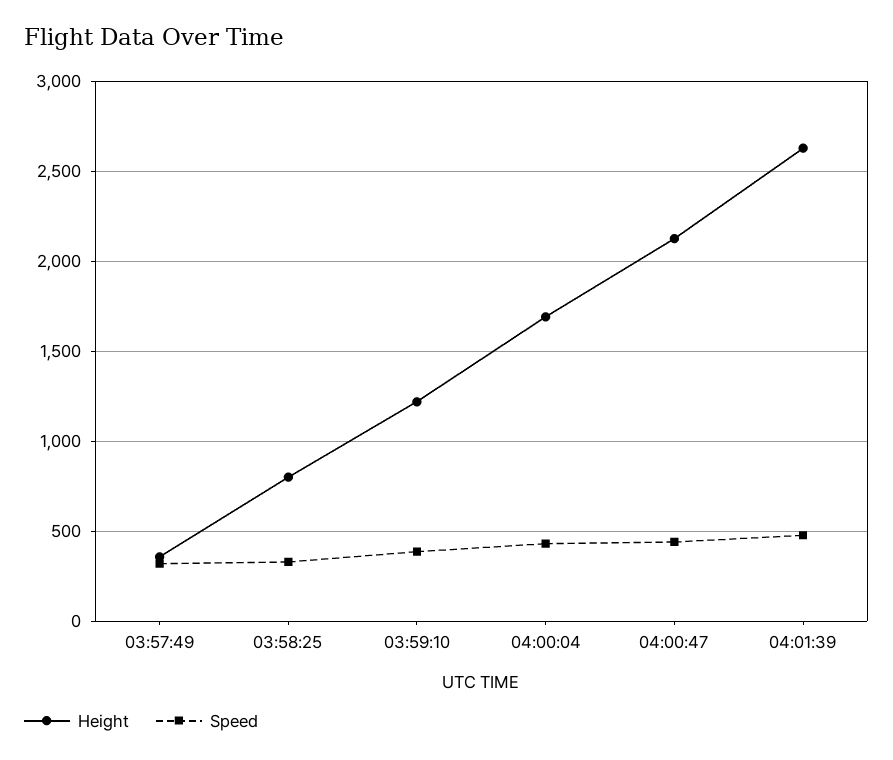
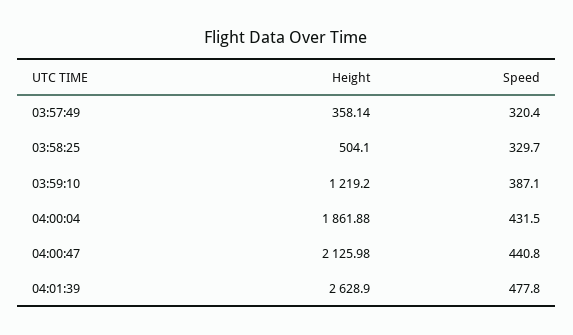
Height, 03:58:25: 800 -> 504.1
Height, 04:00:04: 1700 -> 1861.88

